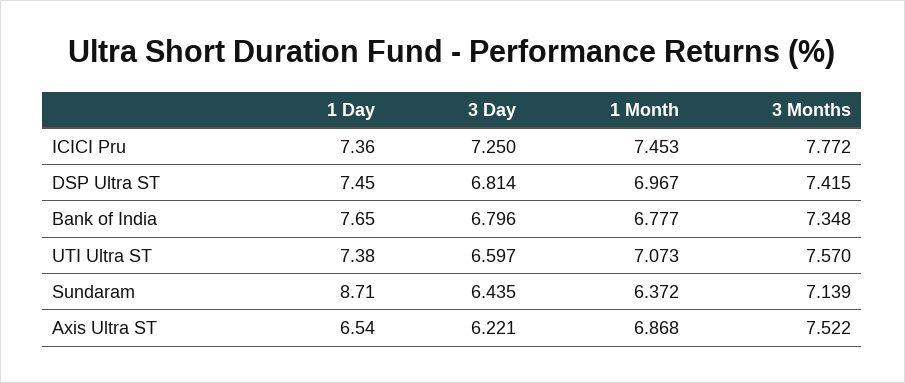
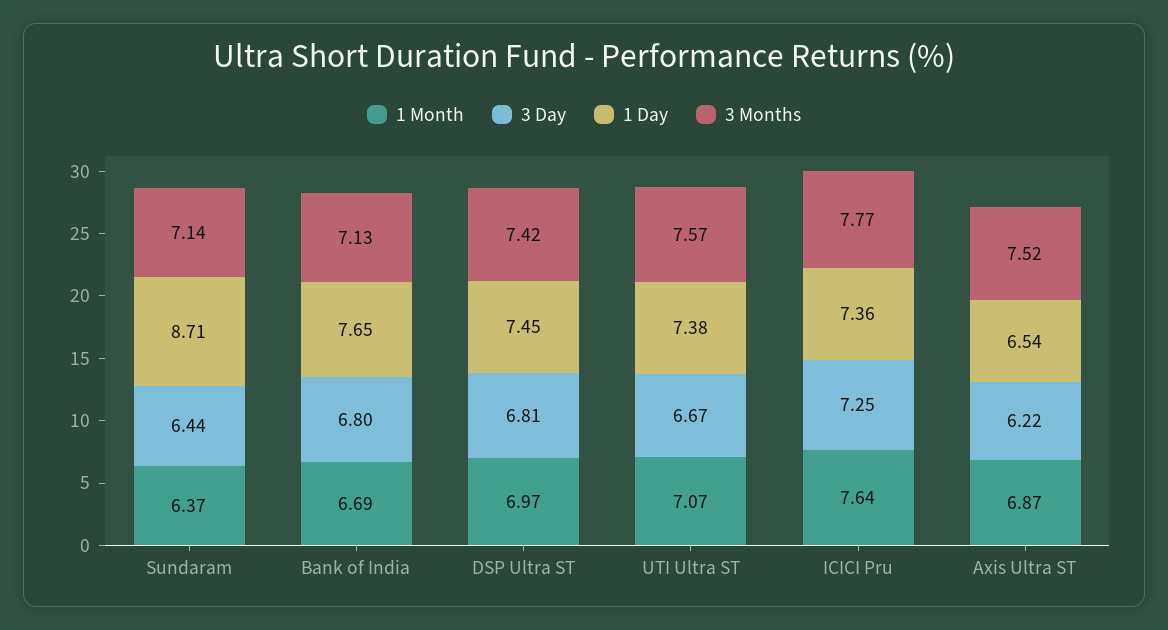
1 Month, ICICI Pru: 7.453 -> 7.64
1 Month, Bank of India: 6.777 -> 6.69
3 Months, Bank of India: 7.348 -> 7.13
3 Day, UTI Ultra ST: 6.597 -> 6.67

